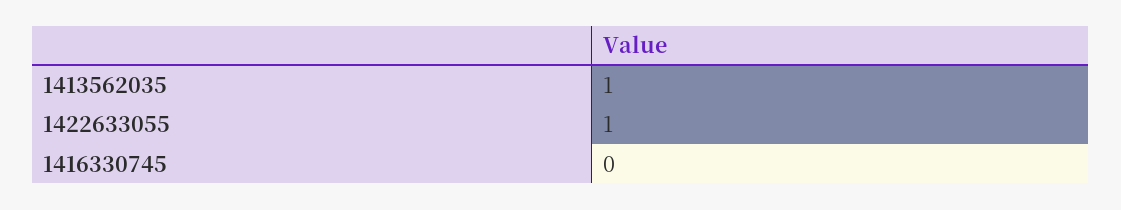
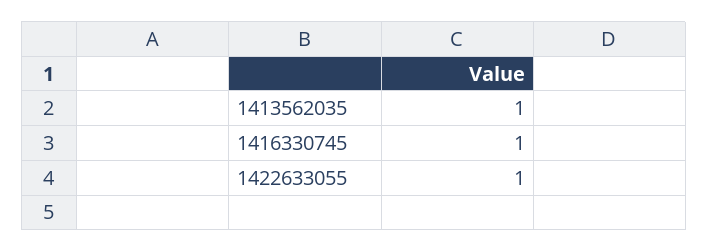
1416330745: 0 -> 1

